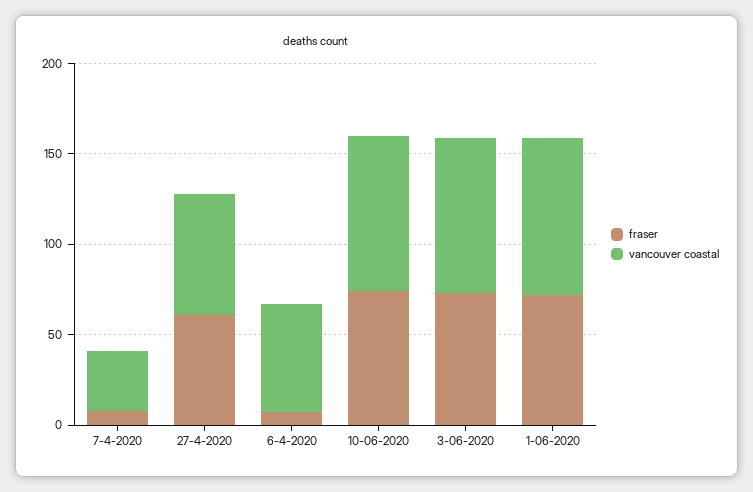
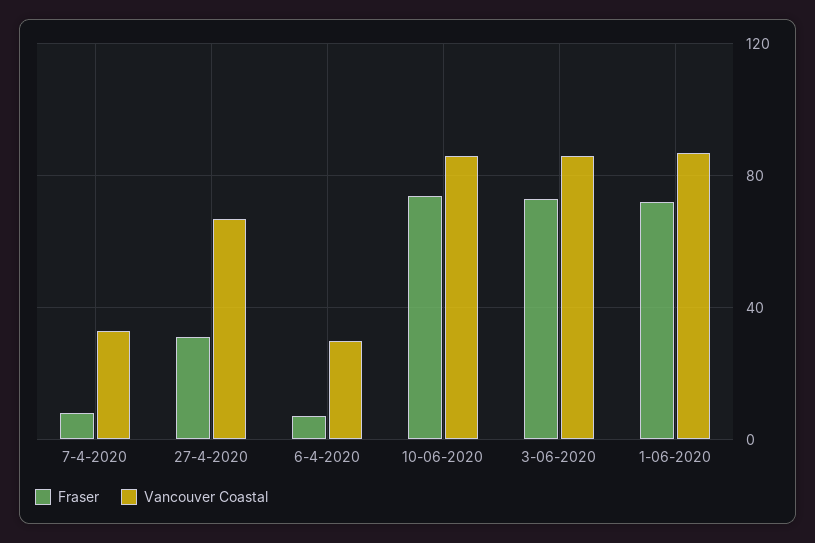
fraser, 27-4-2020: 60 -> 30
vancouver coastal, 6-4-2020: 60 -> 30

